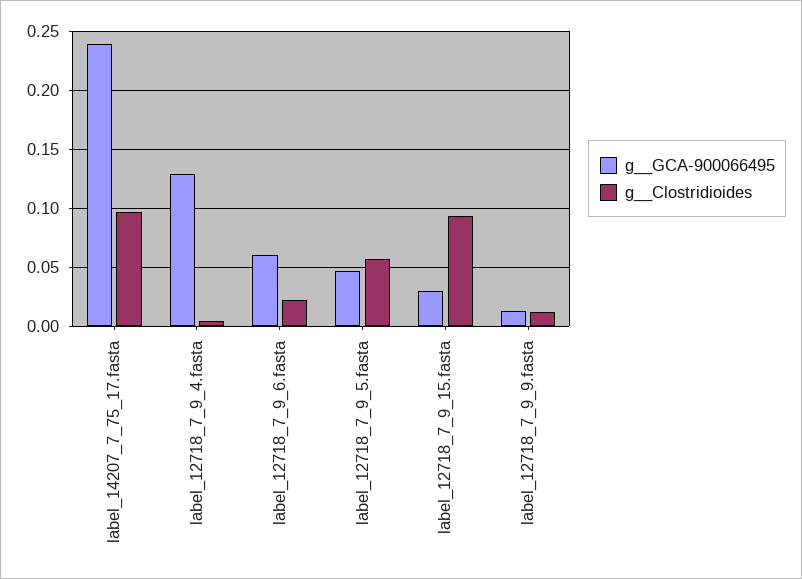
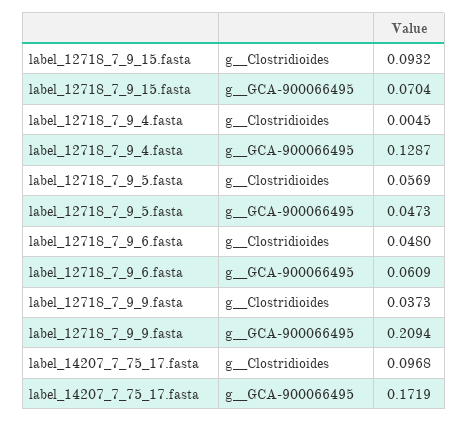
g__GCA-900066495, label_14207_7_75_17.fasta: 0.24 -> 0.1719
g__Clostridioides, label_12718_7_9_6.fasta: 0.02 -> 0.048
g__GCA-900066495, label_12718_7_9_15.fasta: 0.03 -> 0.0704
g__GCA-900066495, label_12718_7_9_9.fasta: 0.01 -> 0.2094
g__Clostridioides, label_12718_7_9_9.fasta: 0.01 -> 0.0373

